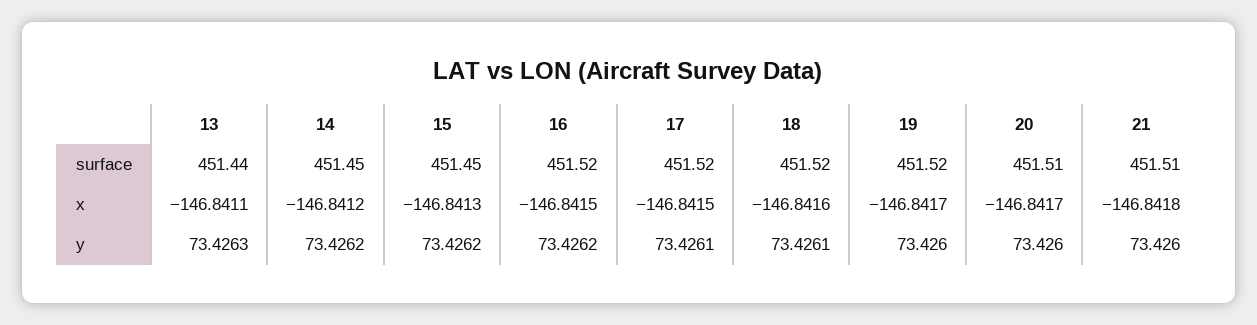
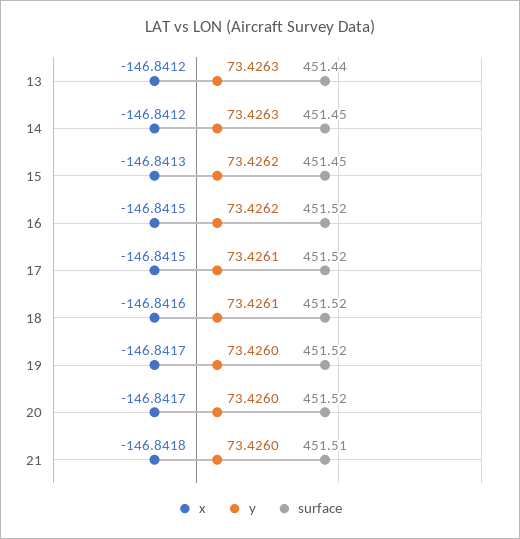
surface, 20: 451.51 -> 451.52
x, 13: -146.8411 -> -146.8412
y, 14: 73.4262 -> 73.4263

